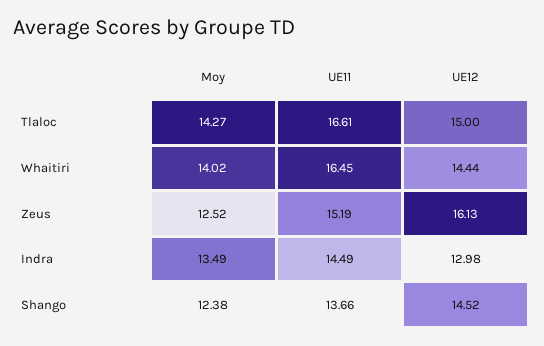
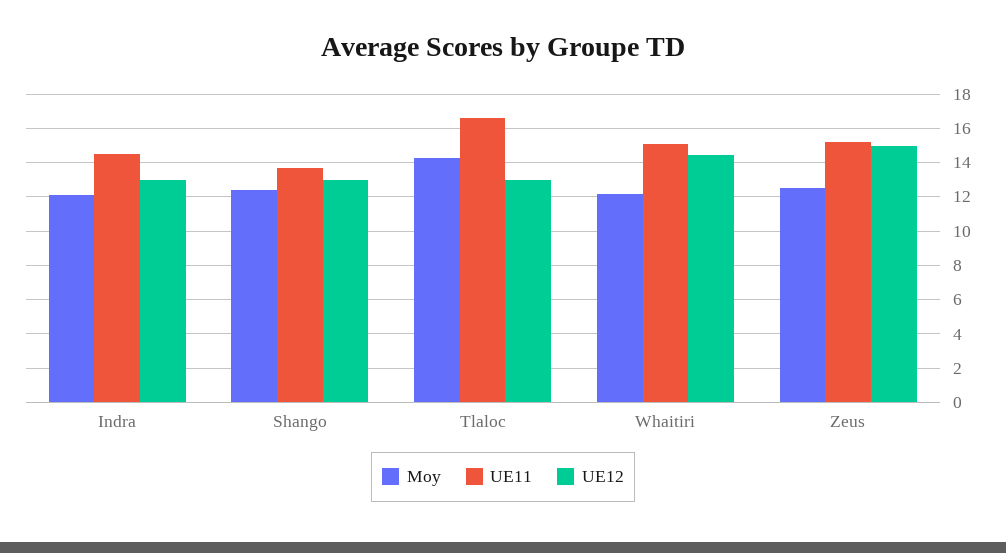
UE12, Tlaloc: 15 -> 13
Moy, Whaitiri: 14.02 -> 12
UE11, Whaitiri: 16.45 -> 15
UE12, Zeus: 16.13 -> 15
Moy, Indra: 13.49 -> 12
UE12, Shango: 14.52 -> 13

